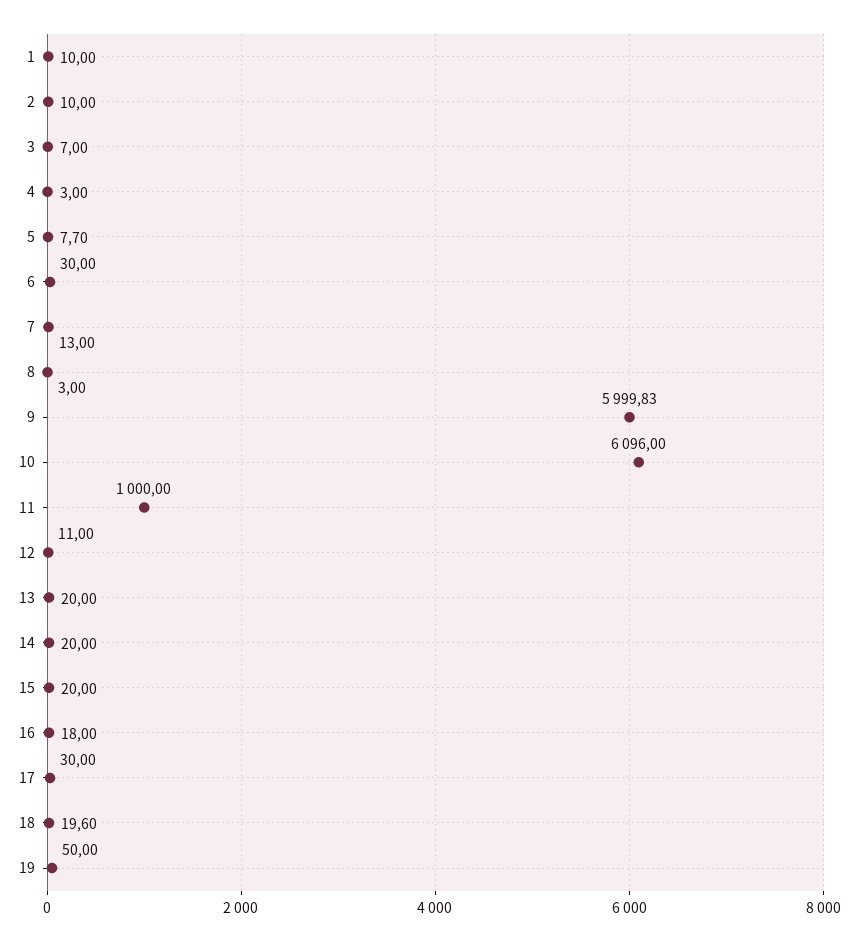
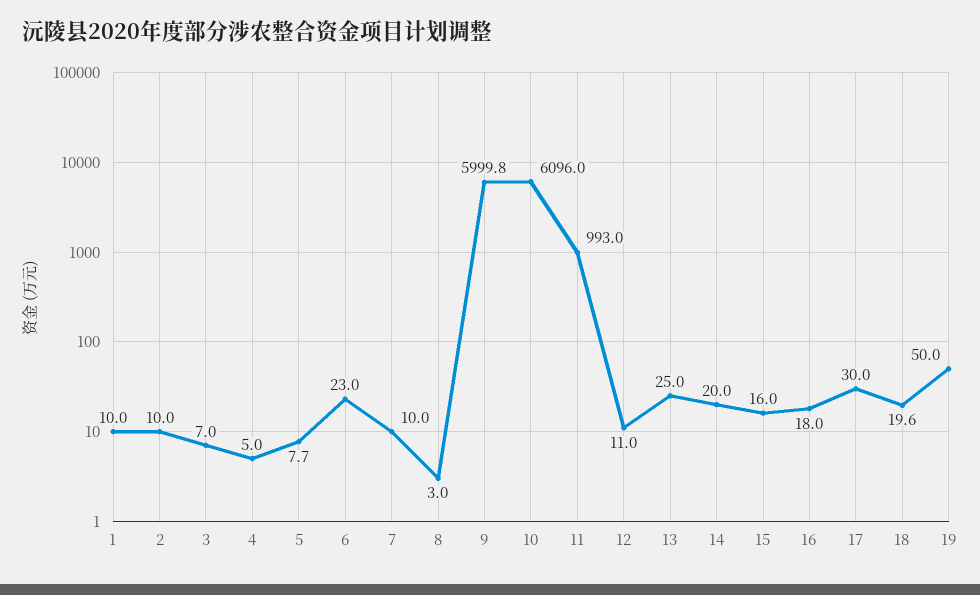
4: 3 -> 5
6: 30 -> 23
7: 13 -> 10
11: 1000 -> 993
13: 20 -> 25
15: 20 -> 16

